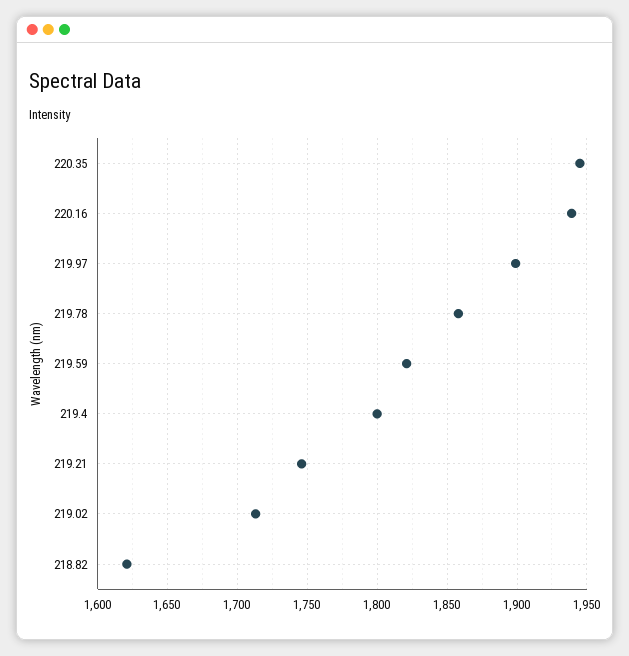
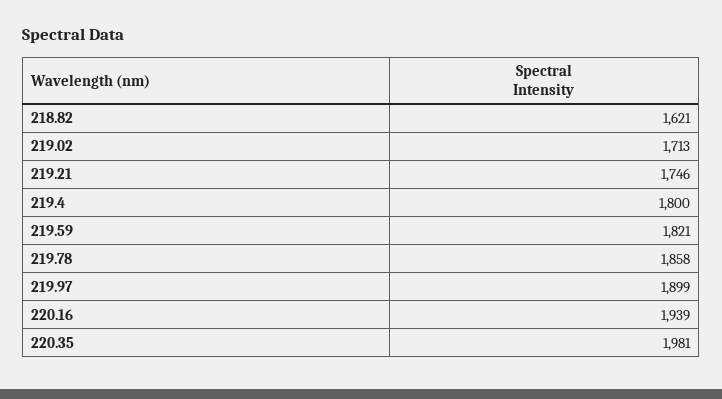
220.35: 1945 -> 1981

